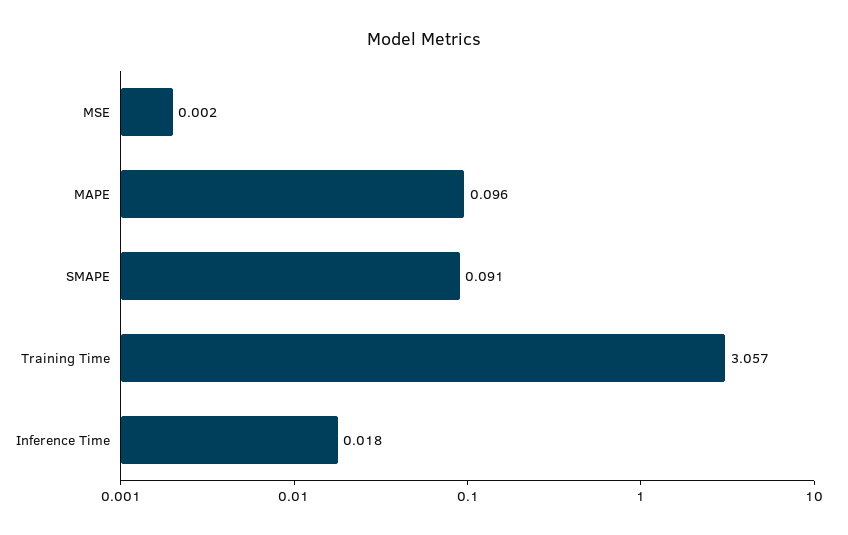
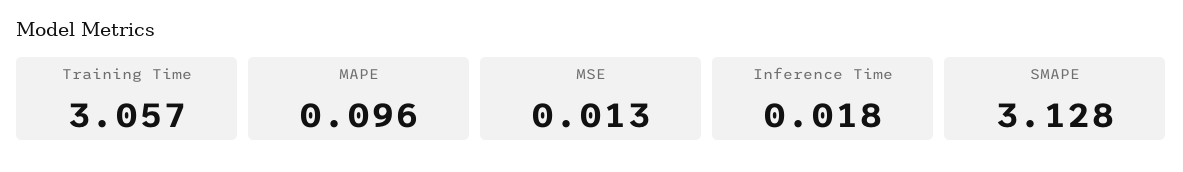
MSE: 0.002 -> 0.013
SMAPE: 0.091 -> 3.128

